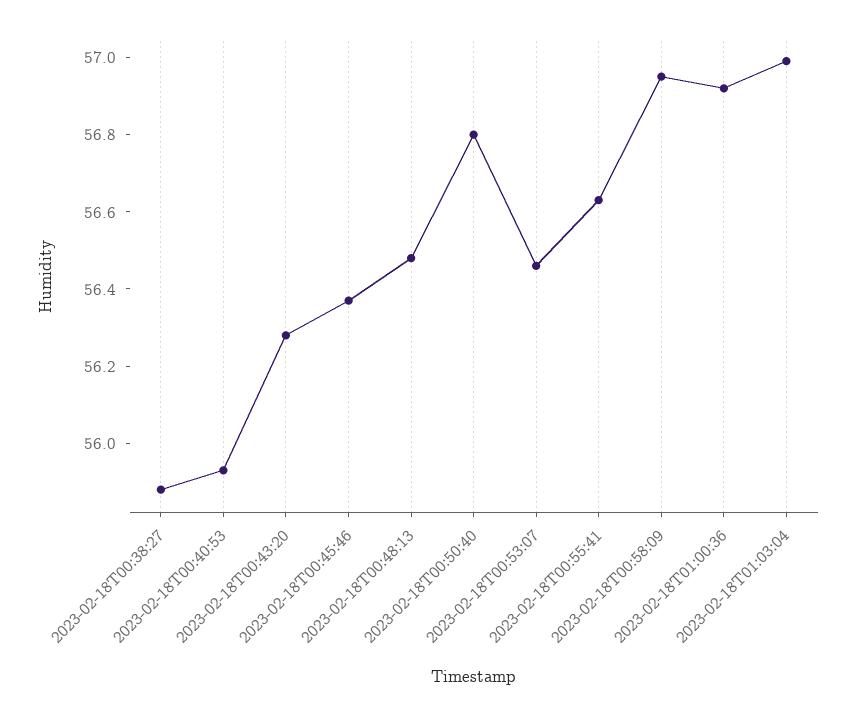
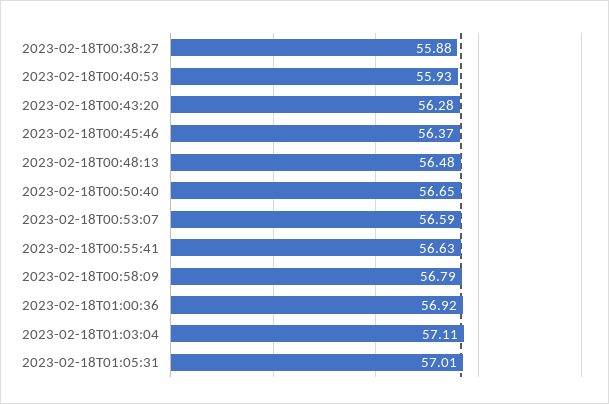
2023-02-18T00:50:40: 56.8 -> 56.65
2023-02-18T00:53:07: 56.45 -> 56.59
2023-02-18T00:58:09: 56.95 -> 56.79
2023-02-18T01:03:04: 57 -> 57.11
2023-02-18T01:05:31: none -> 57.01

